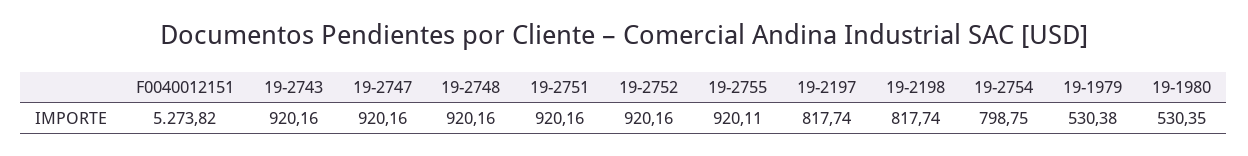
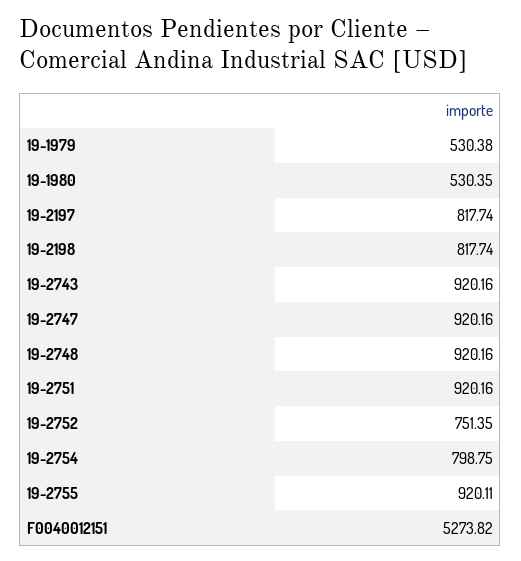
19-2752: 920.16 -> 751.35

